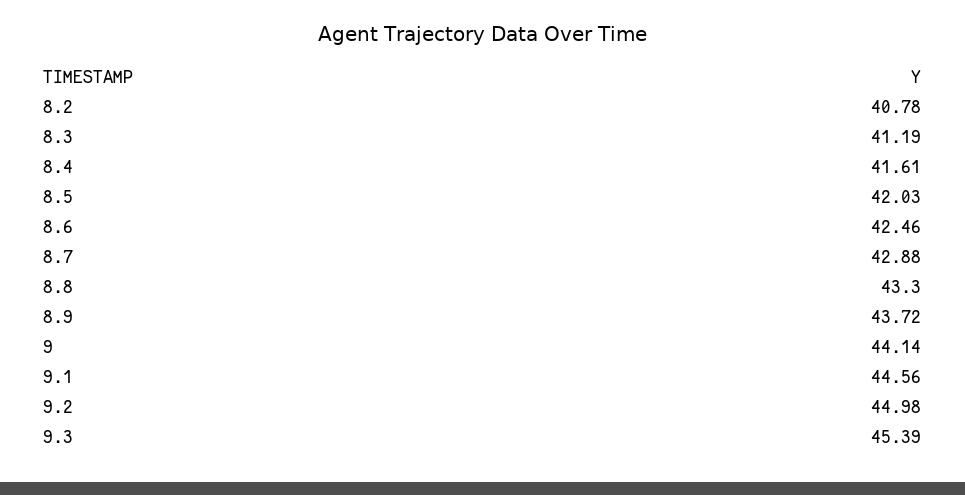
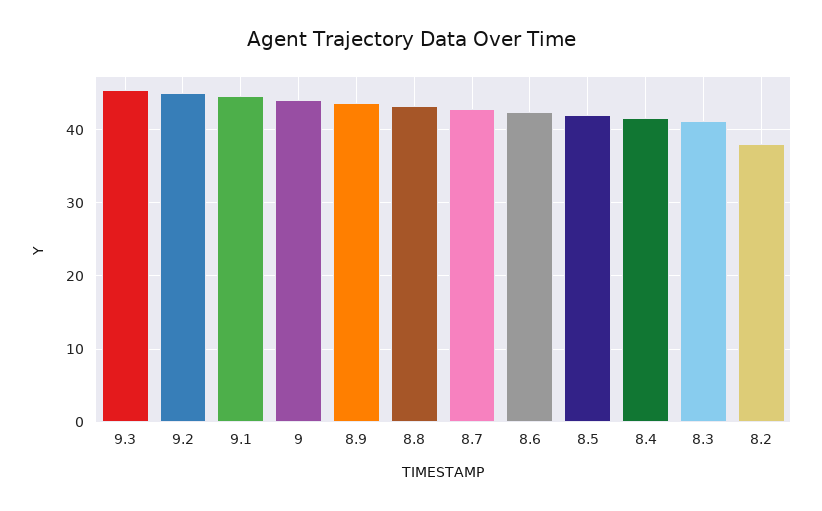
8.2: 40.78 -> 38

